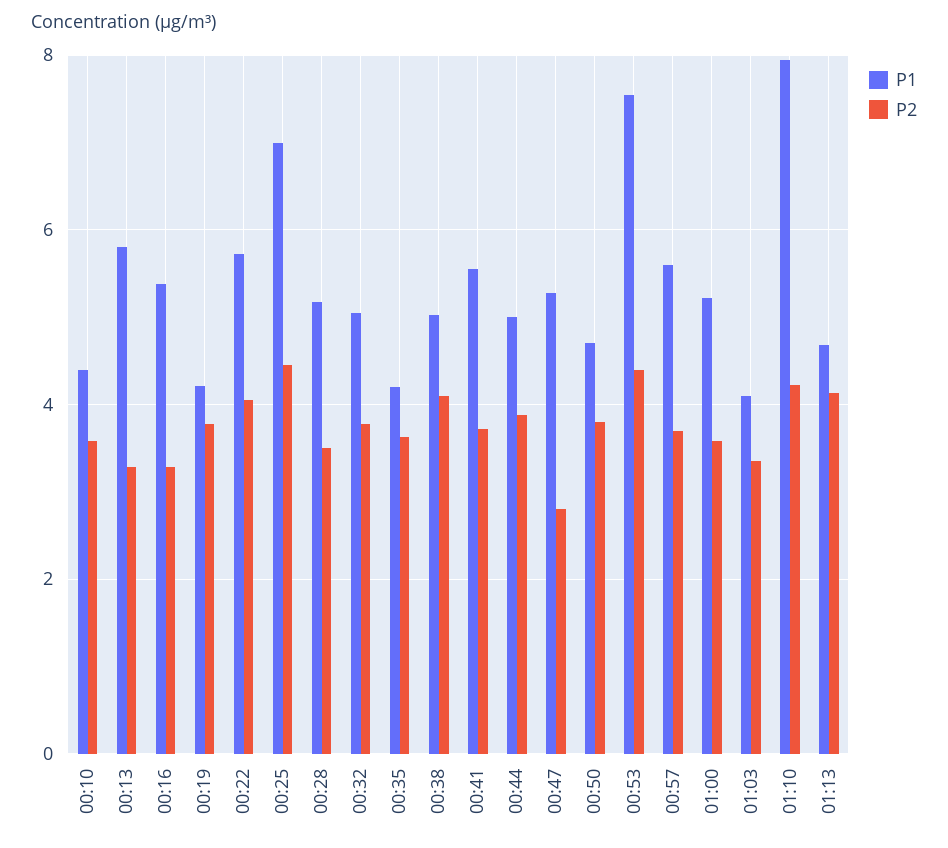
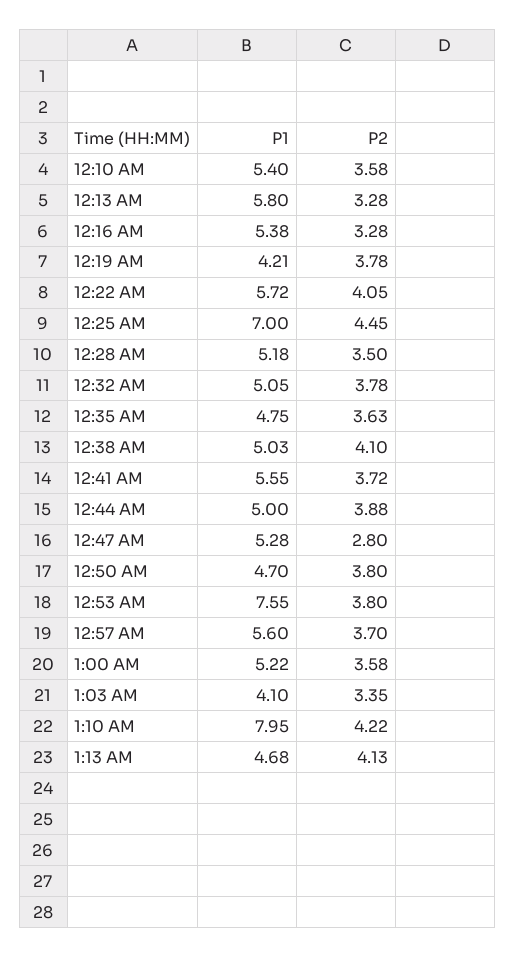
P1, 00:10: 4.4 -> 5.4
P1, 00:35: 4.2 -> 4.75
P2, 00:53: 4.4 -> 3.8

